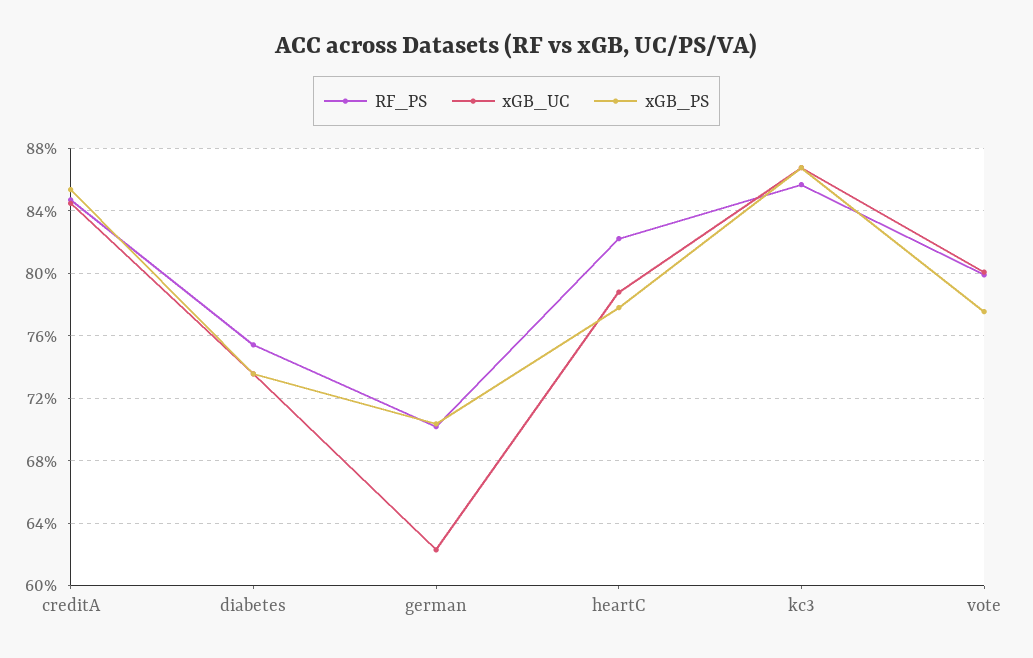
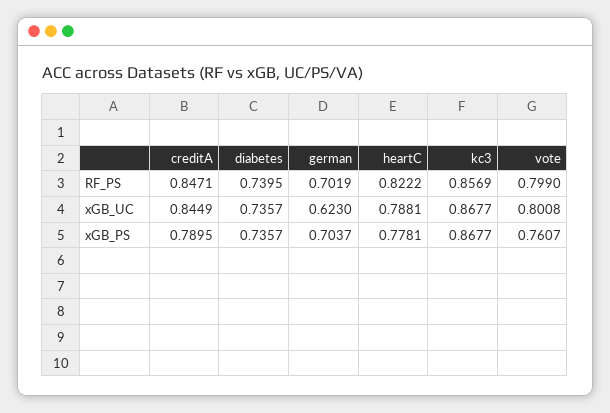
xGB_PS, creditA: 0.855 -> 0.7895
RF_PS, diabetes: 0.755 -> 0.7395
xGB_PS, vote: 0.775 -> 0.7607

